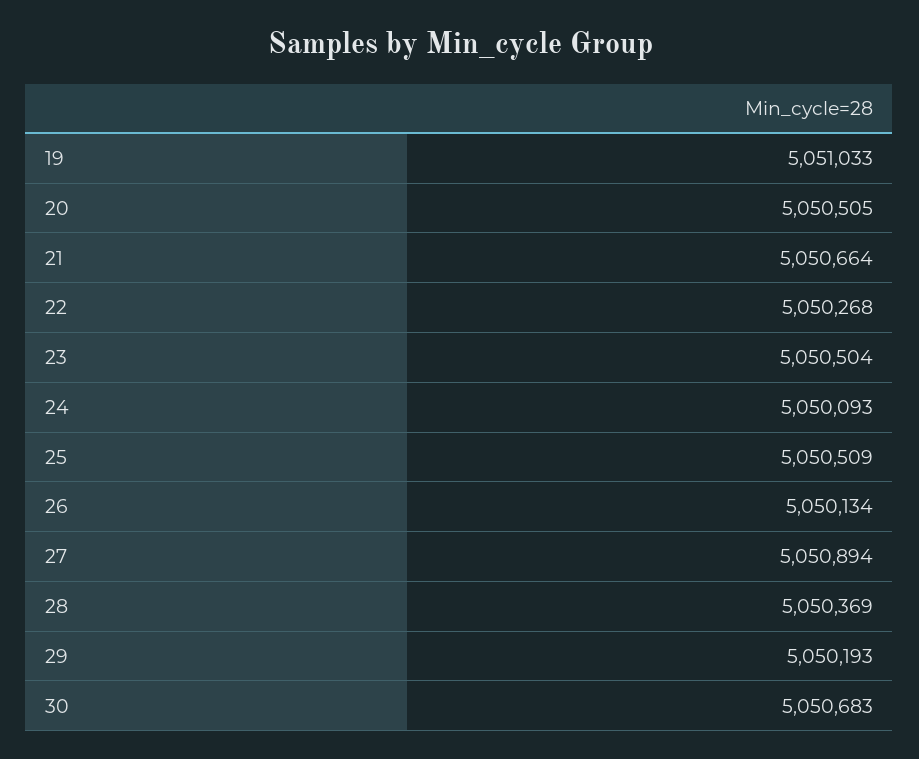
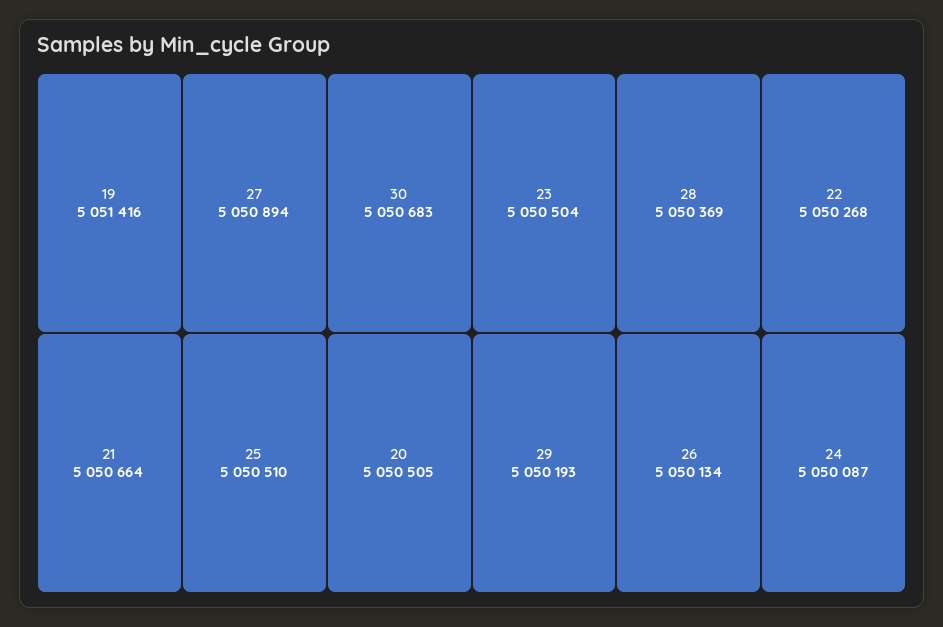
19: 5051033 -> 5051416
24: 5050093 -> 5050087
25: 5050509 -> 5050510

